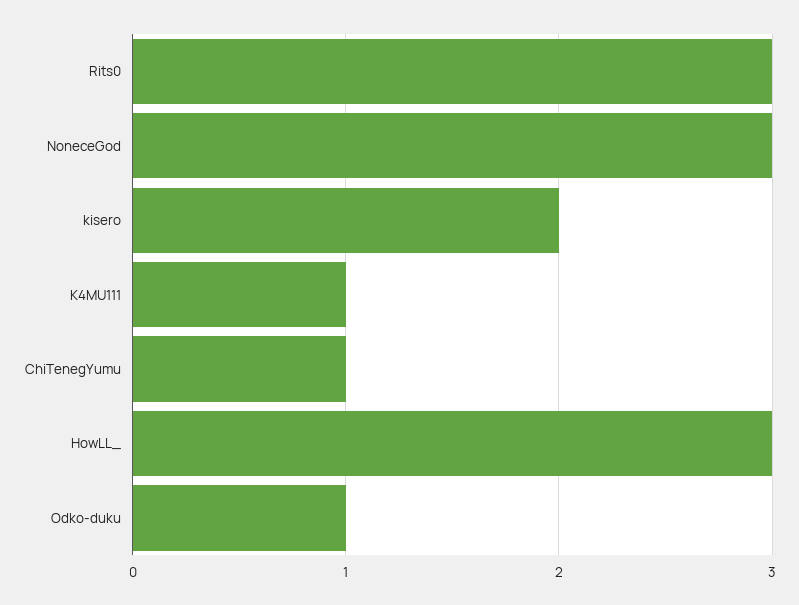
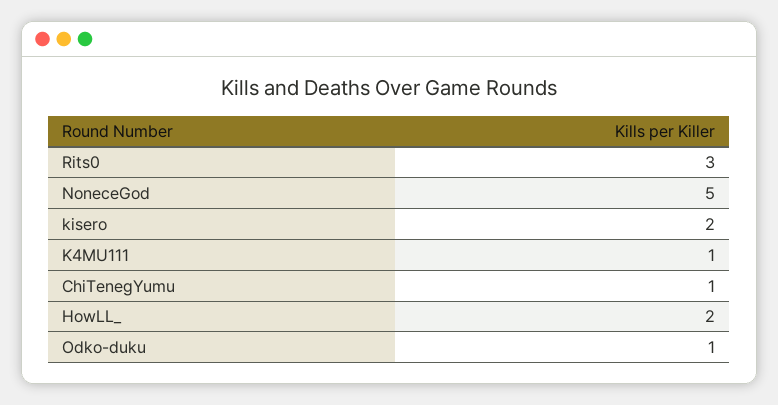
NoneceGod: 3 -> 5
HowLL_: 3 -> 2

